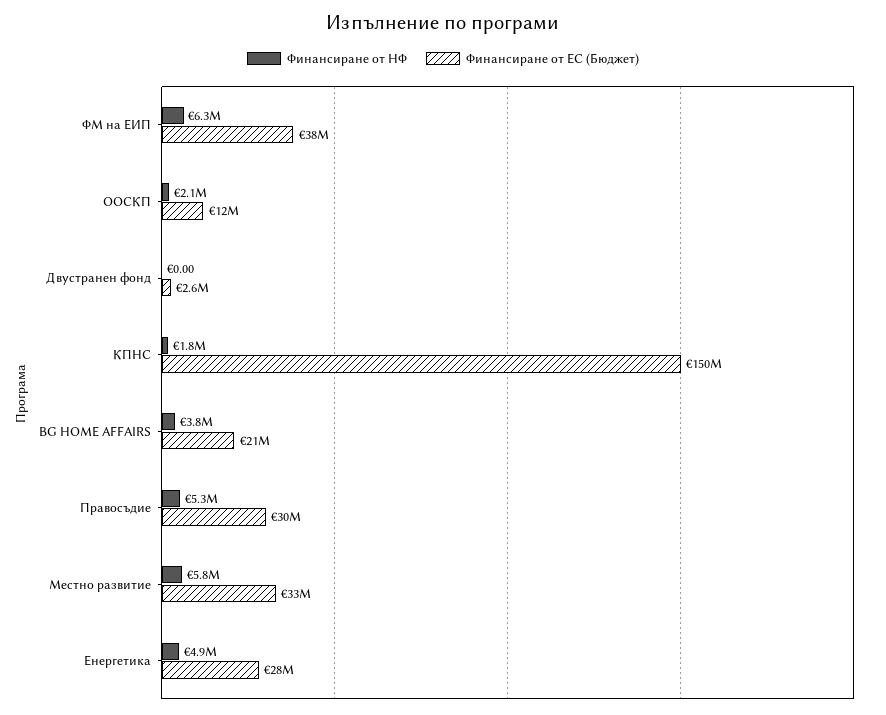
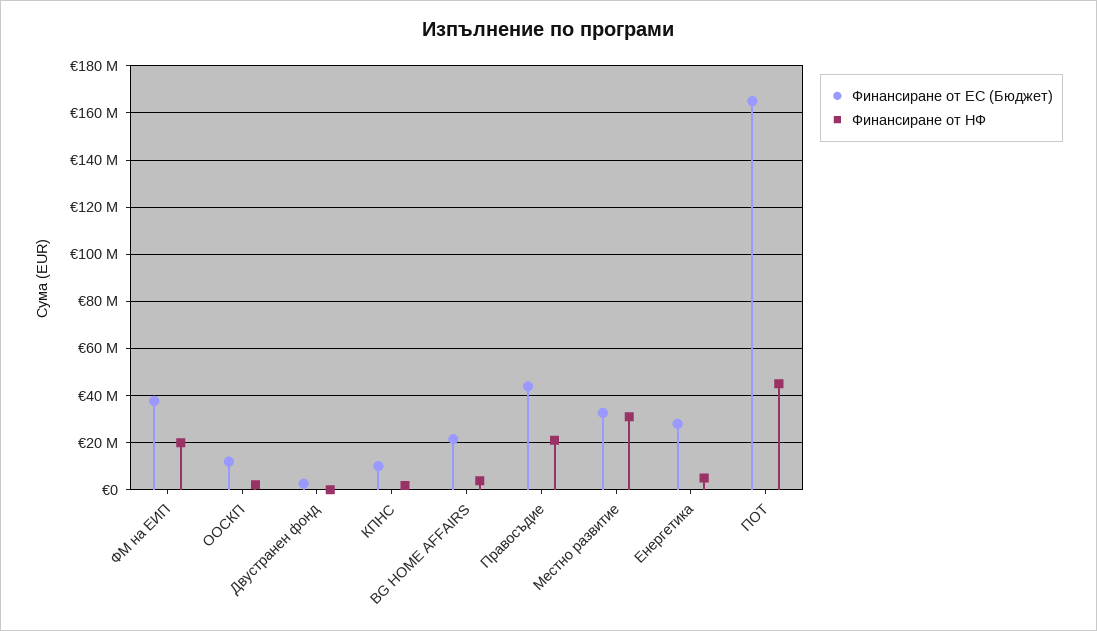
Финансиране от НФ, ФМ на ЕИП: 6300000 -> 20000000
Финансиране от ЕС (Бюджет), КПНС: 150000000 -> 10000000
Финансиране от НФ, Правосъдие: 5300000 -> 20000000
Финансиране от ЕС (Бюджет), Правосъдие: 30000000 -> 45000000
Финансиране от НФ, Местно развитие: 5800000 -> 30000000
Финансиране от ЕС (Бюджет), ПОТ: none -> 165000000
Финансиране от НФ, ПОТ: none -> 45000000

